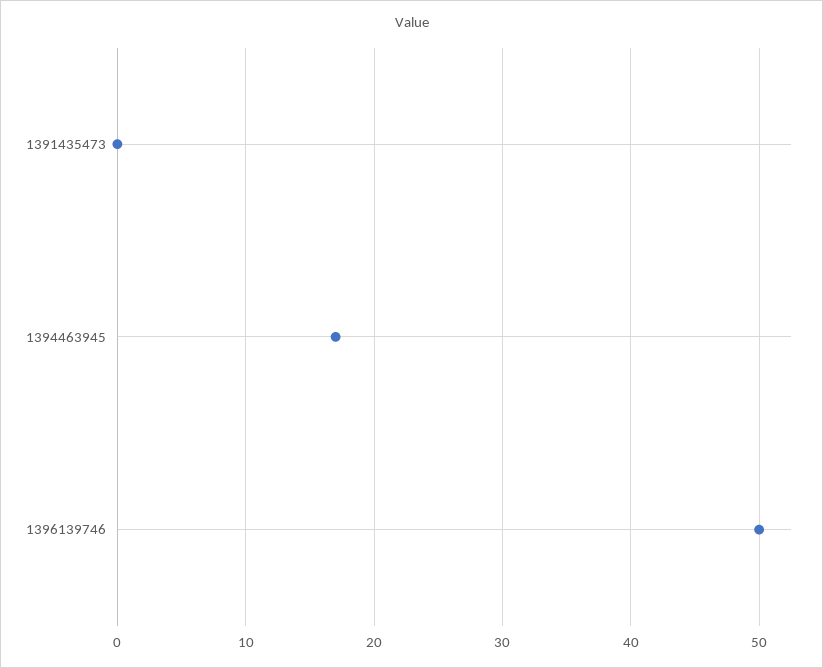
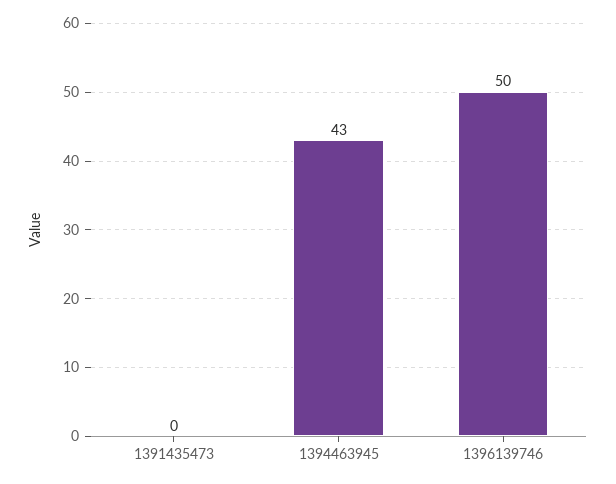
1394463945: 17 -> 43

